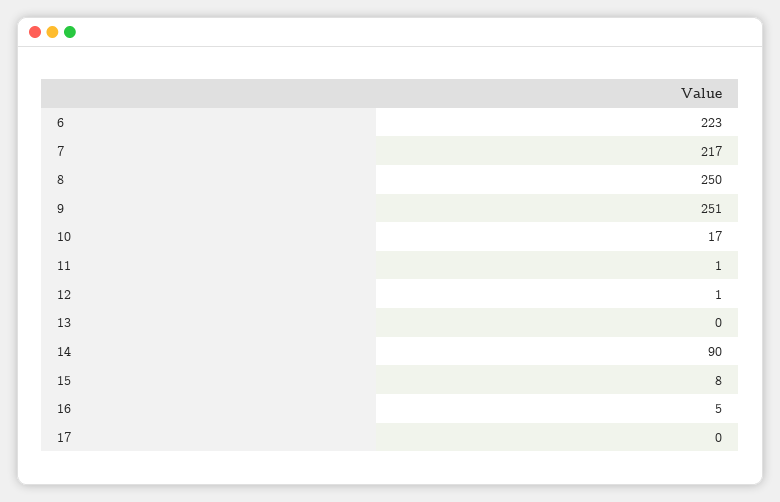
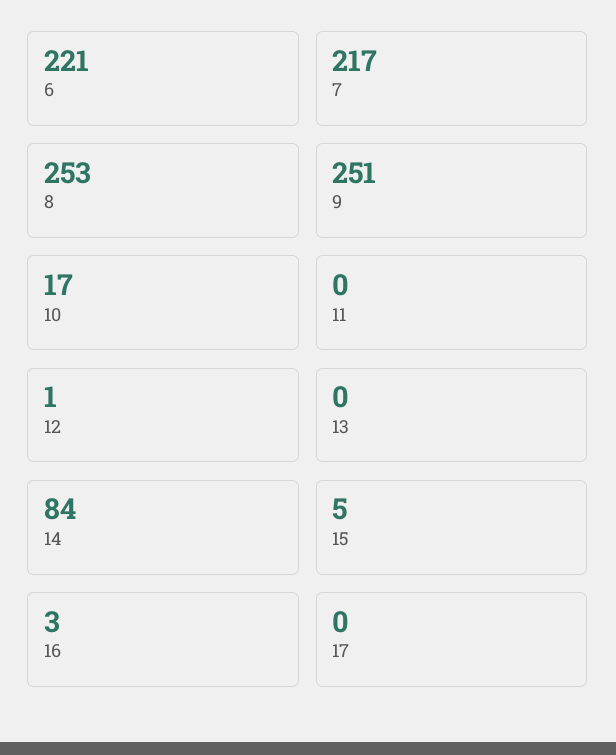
6: 223 -> 221
8: 250 -> 253
11: 1 -> 0
14: 90 -> 84
15: 8 -> 5
16: 5 -> 3

